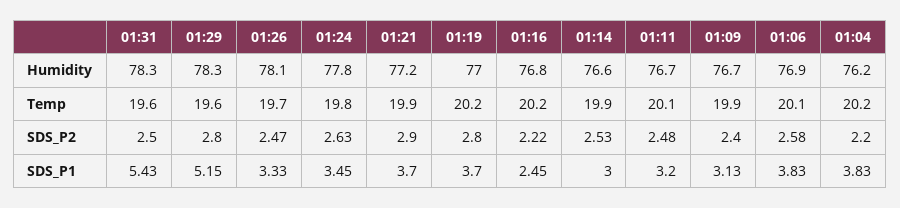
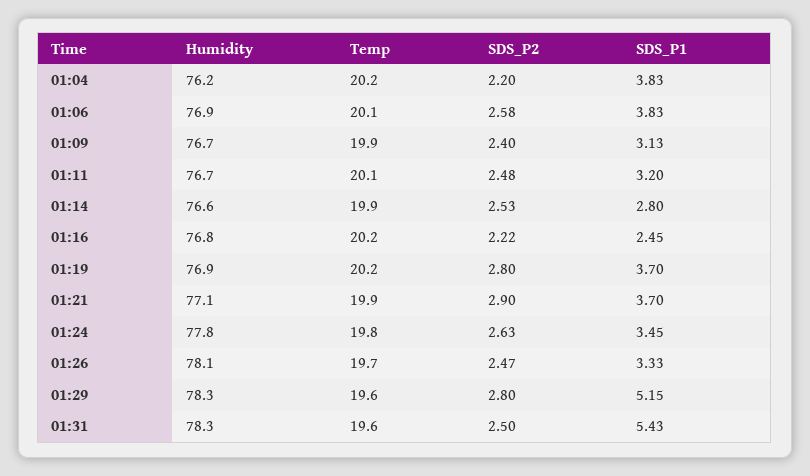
01:21, Humidity: 77.2 -> 77.1
01:19, Humidity: 77 -> 76.9
01:14, SDS_P1: 3 -> 2.8

